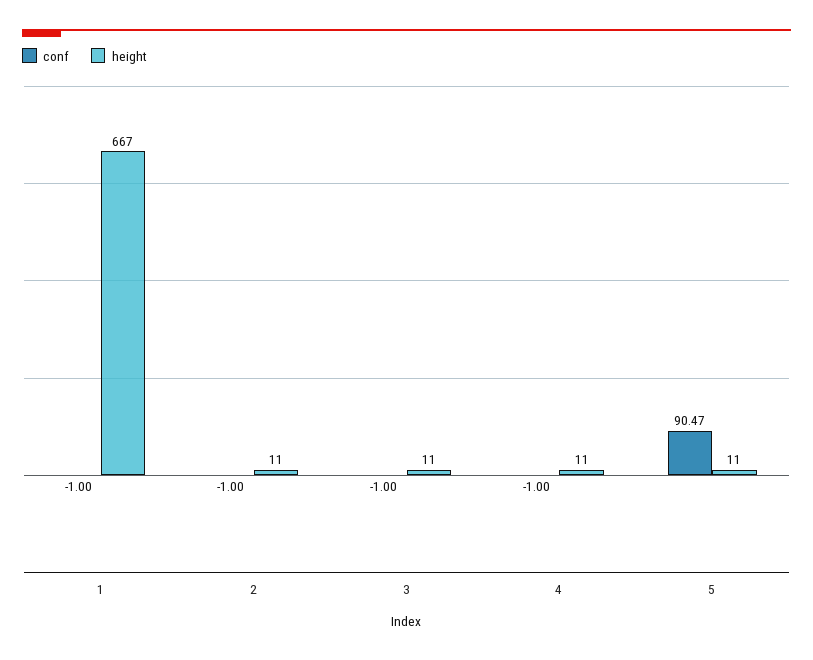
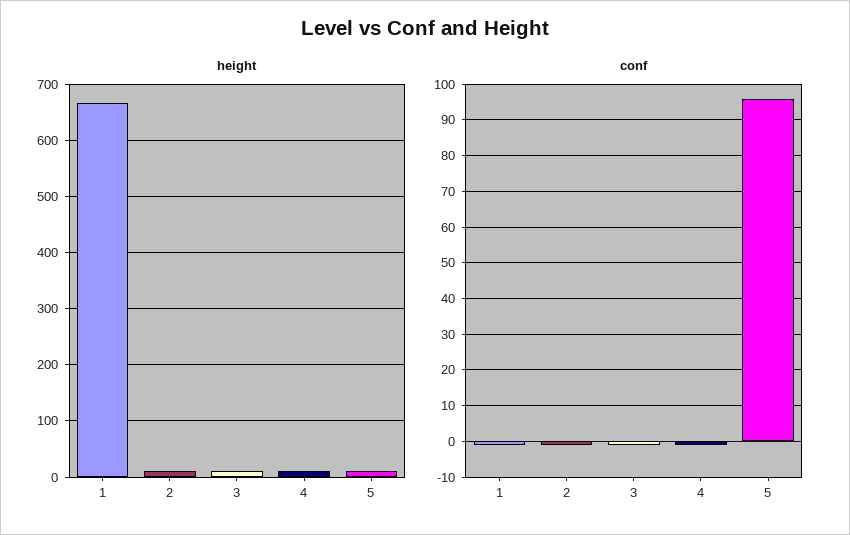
conf, 5: 90.47 -> 96

